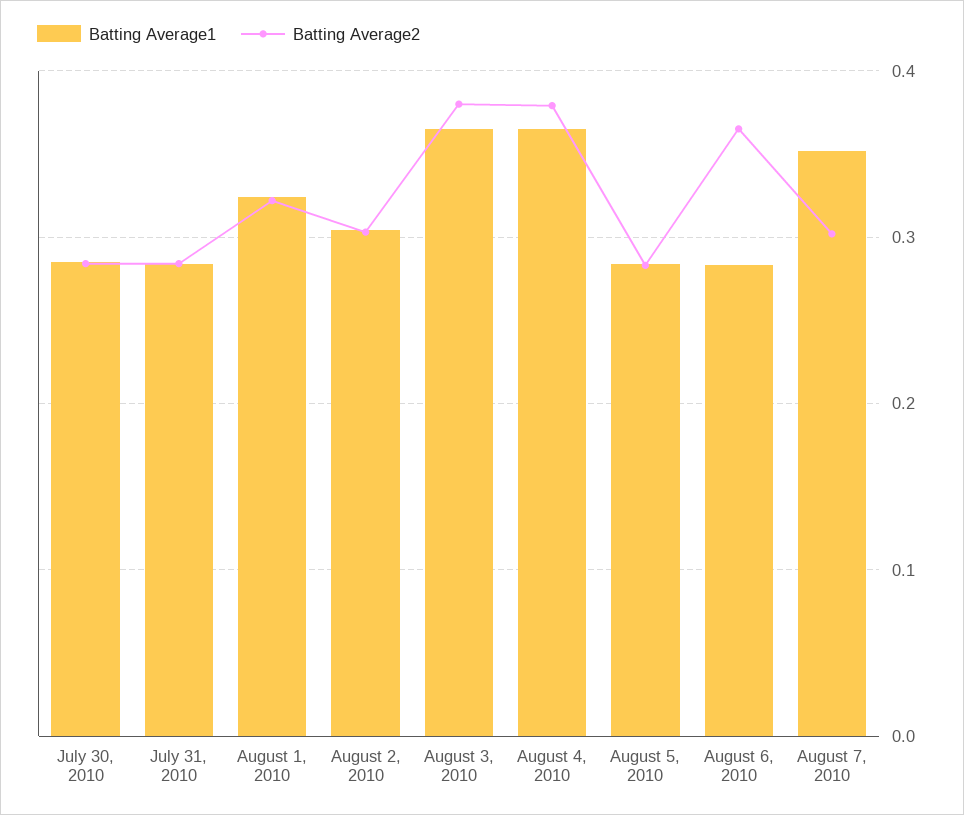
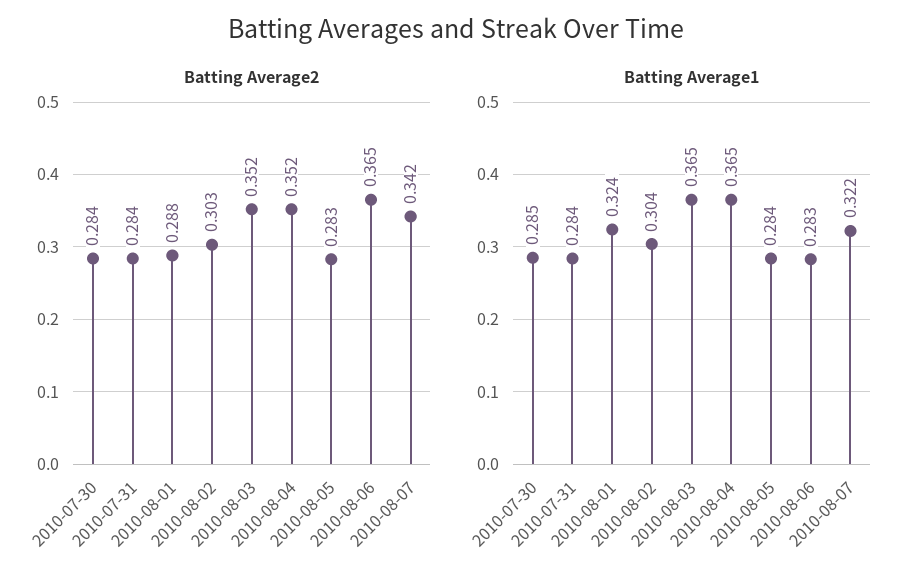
Batting Average2, August 1, 2010: 0.32 -> 0.288
Batting Average2, August 3, 2010: 0.38 -> 0.352
Batting Average2, August 4, 2010: 0.38 -> 0.352
Batting Average1, August 7, 2010: 0.35 -> 0.322
Batting Average2, August 7, 2010: 0.3 -> 0.342

